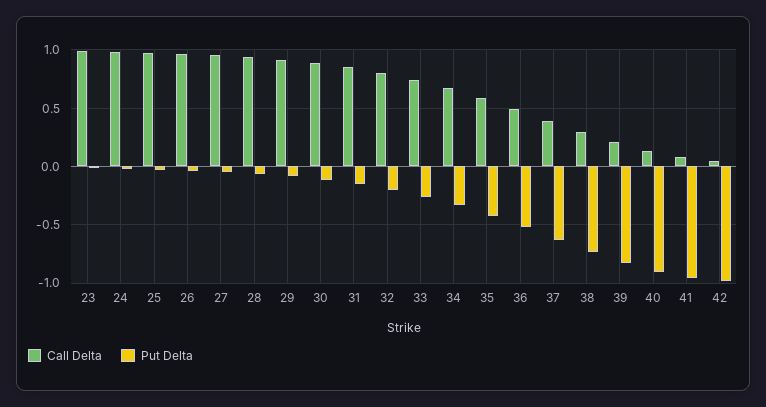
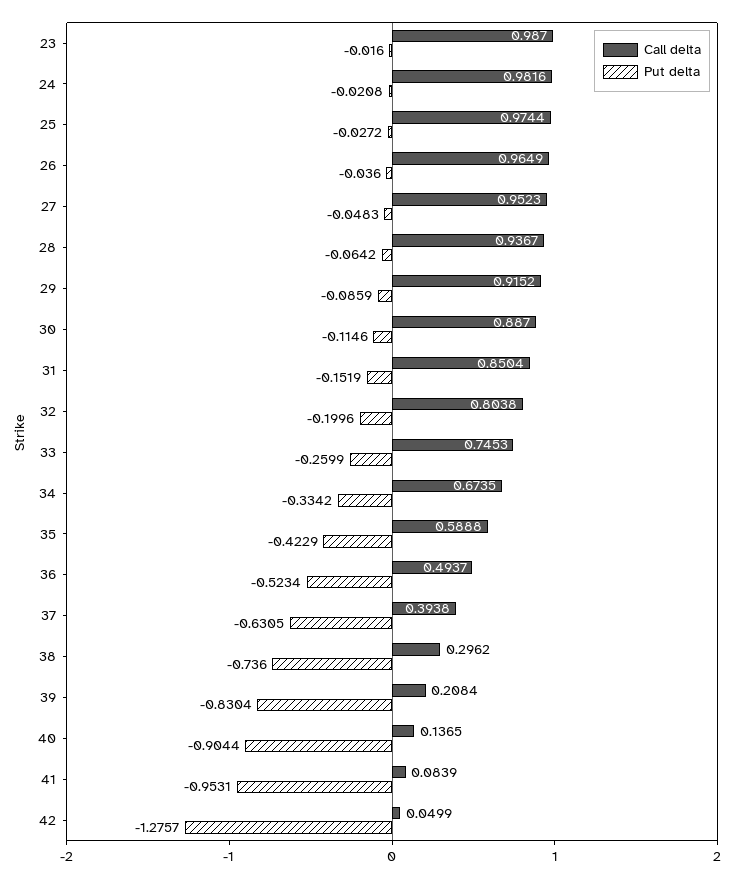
Put Delta, 42: -1 -> -1.2757

